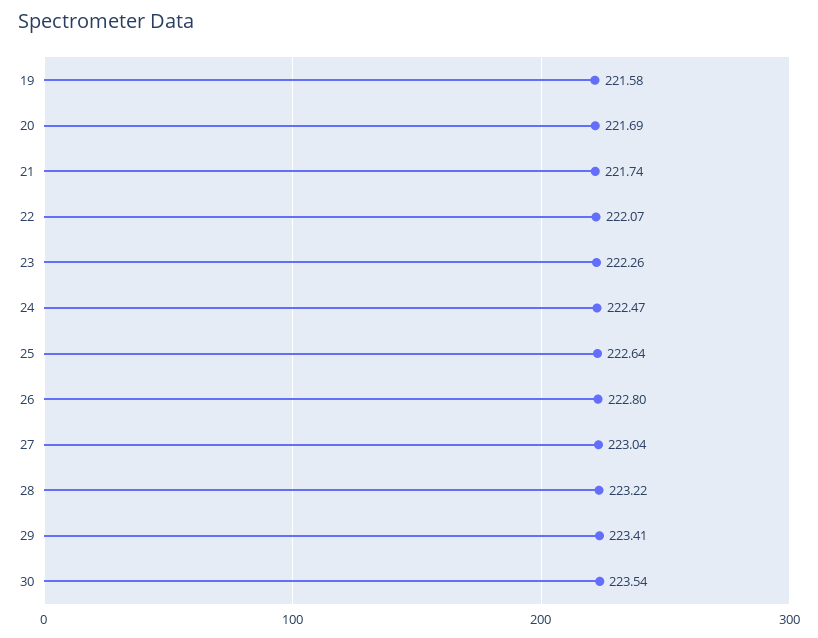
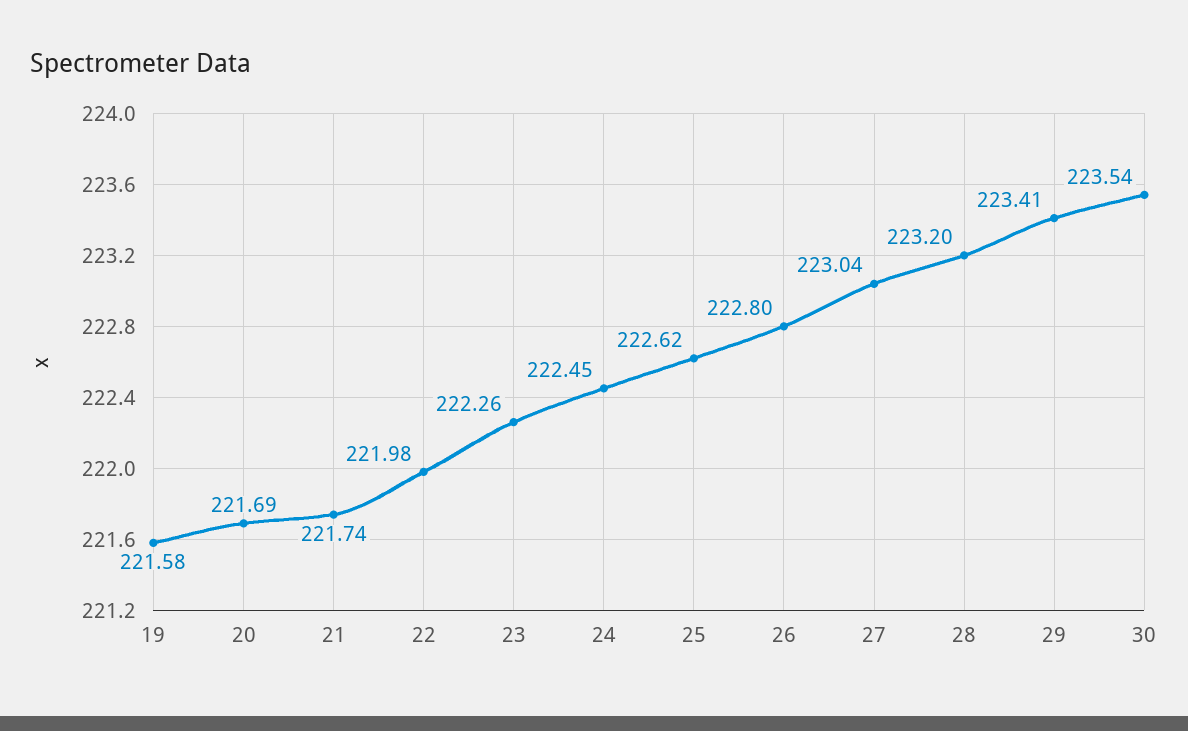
22: 222.07 -> 221.98
24: 222.47 -> 222.45
25: 222.64 -> 222.62
28: 223.22 -> 223.2

